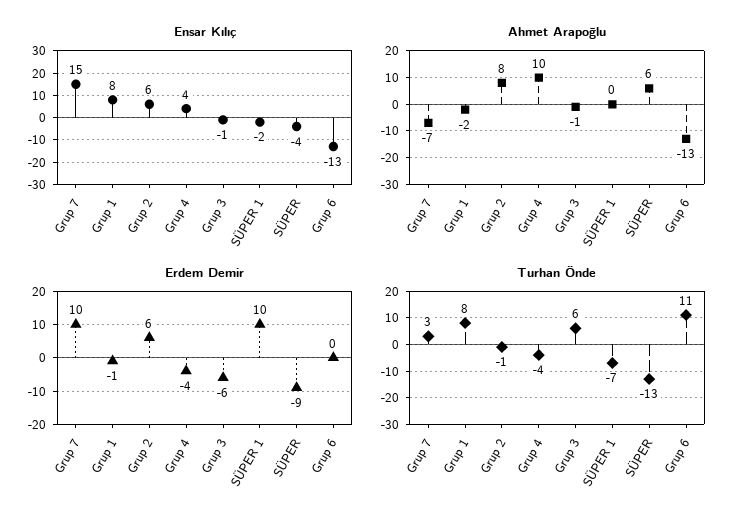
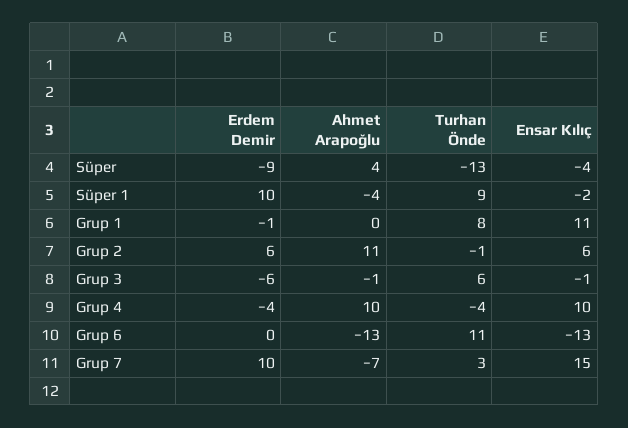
Ensar Kılıç, Grup 1: 8 -> 11
Ensar Kılıç, Grup 4: 4 -> 10
Ahmet Arapoğlu, Grup 1: -2 -> 0
Ahmet Arapoğlu, Grup 2: 8 -> 11
Ahmet Arapoğlu, SÜPER 1: 0 -> -4
Ahmet Arapoğlu, SÜPER: 6 -> 4
Turhan Önde, SÜPER 1: -7 -> 9

